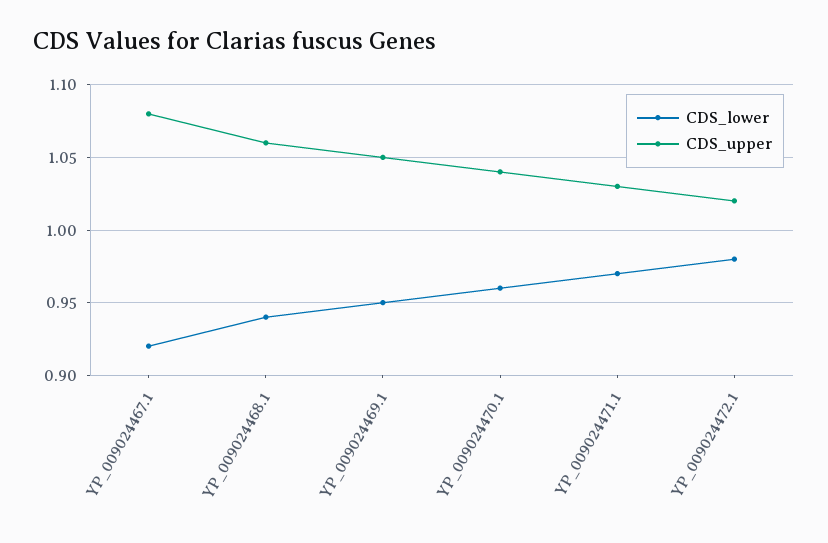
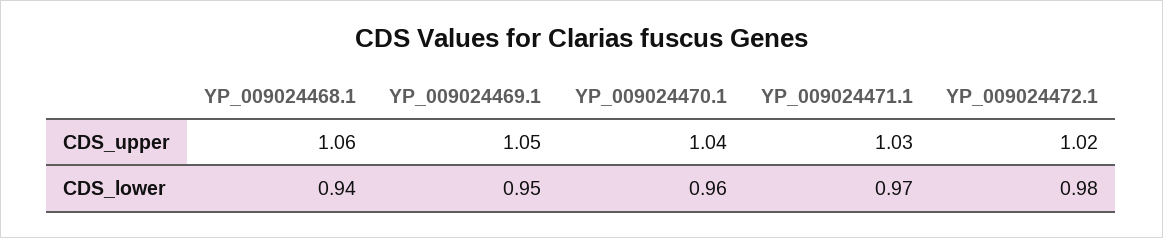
CDS_lower, YP_009024467.1: 0.92 -> none
CDS_upper, YP_009024467.1: 1.08 -> none

